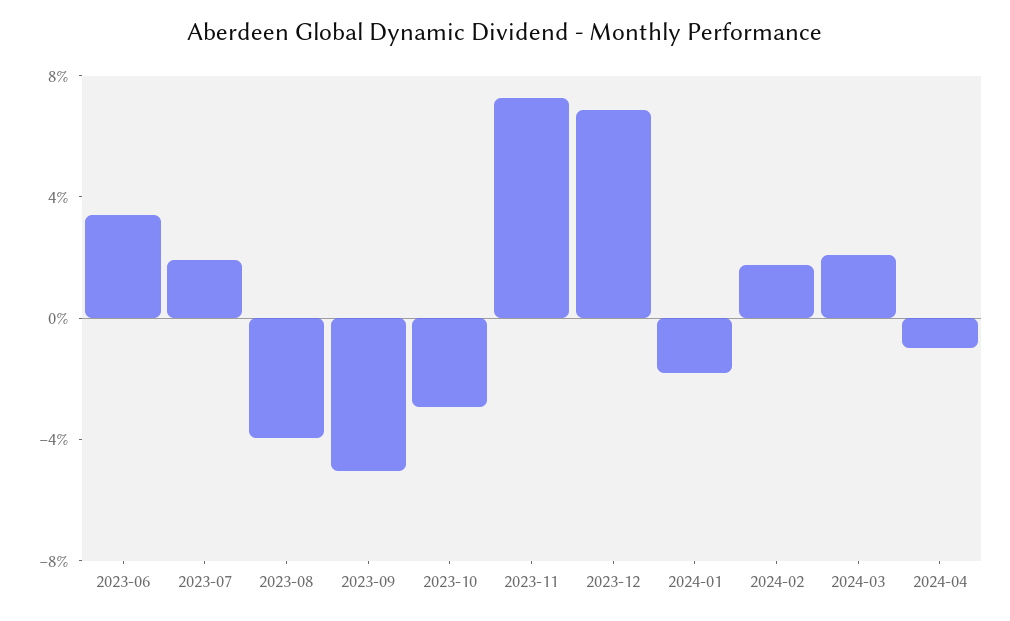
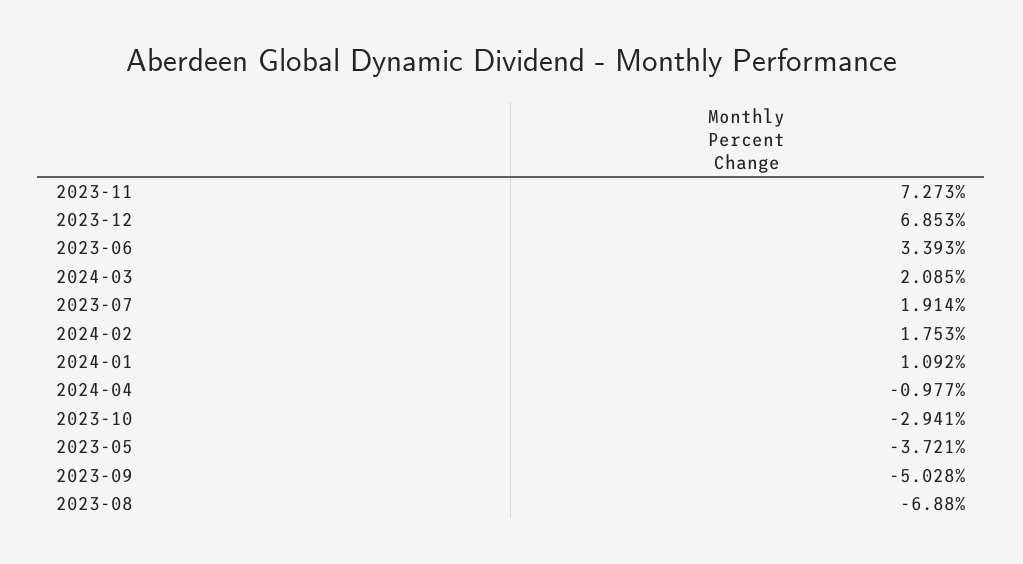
2023-08: -4 -> -6.88
2024-01: -2 -> 1.092
2023-05: none -> -3.721

